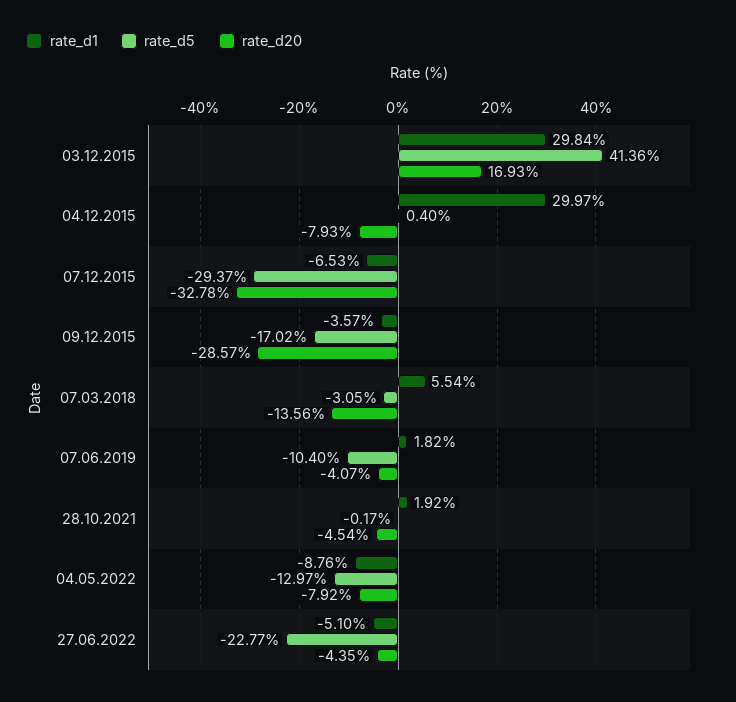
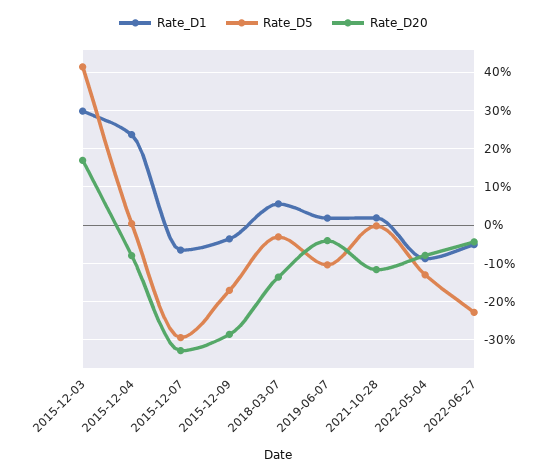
rate_d1, 04.12.2015: 29.97 -> 24
rate_d20, 28.10.2021: -4.54 -> -12

